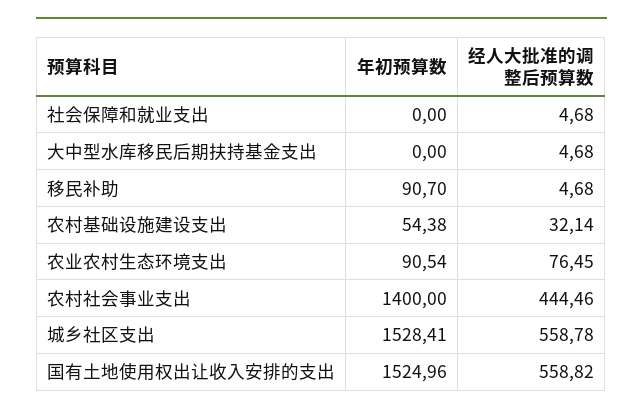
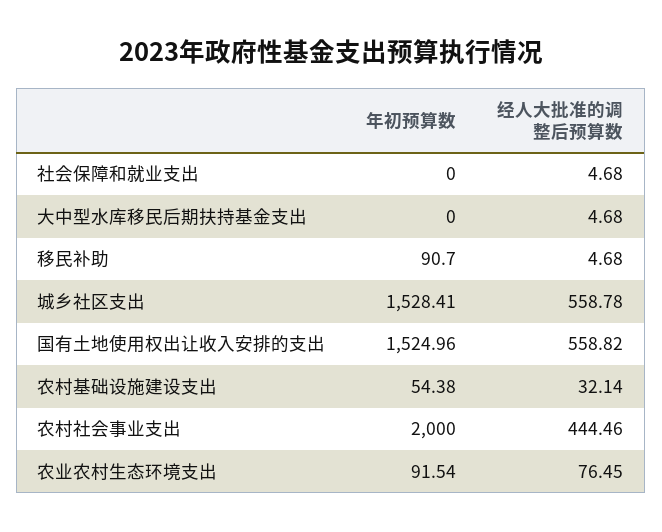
年初预算数, 农业农村生态环境支出: 90.54 -> 91.54
年初预算数, 农村社会事业支出: 1400 -> 2000

